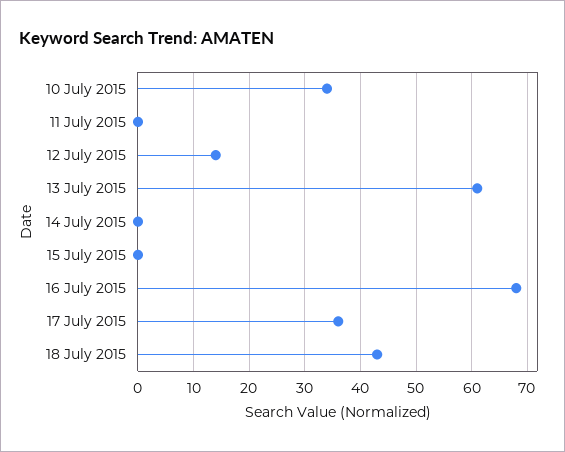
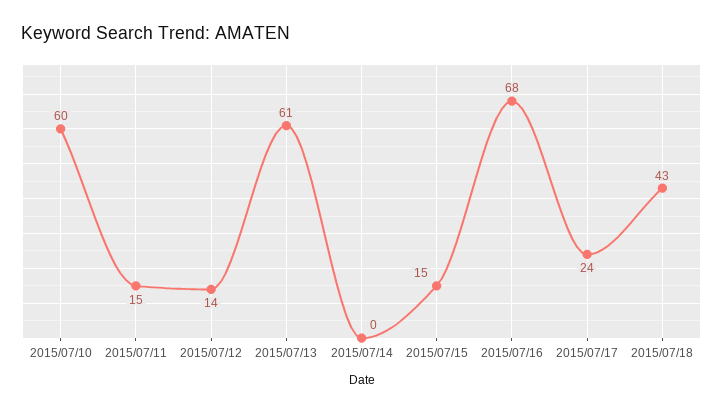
10 July 2015: 35 -> 60
11 July 2015: 0 -> 15
15 July 2015: 0 -> 15
17 July 2015: 35 -> 24

